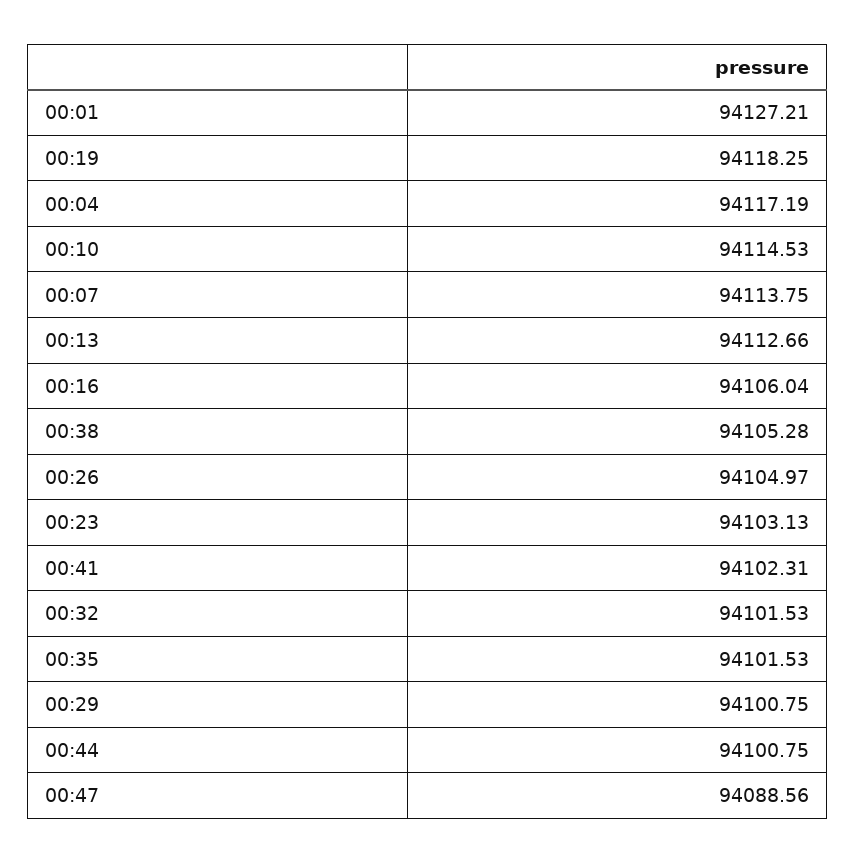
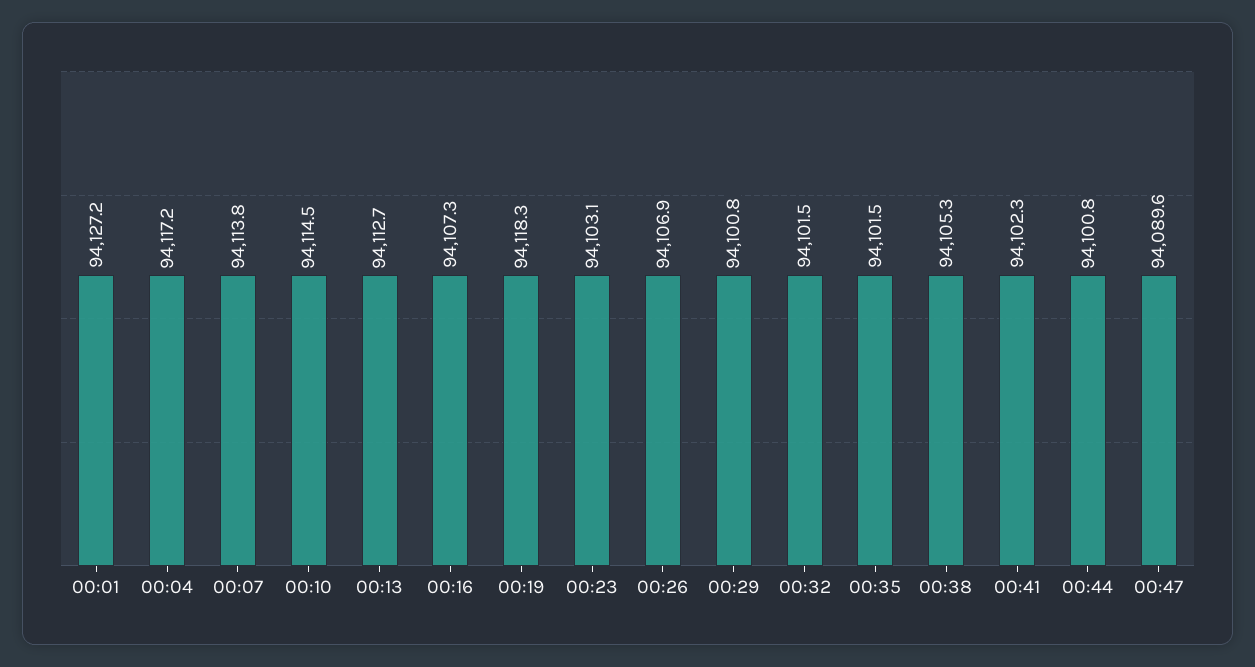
00:16: 94106.04 -> 94107.3
00:26: 94104.97 -> 94106.9
00:47: 94088.56 -> 94089.6

